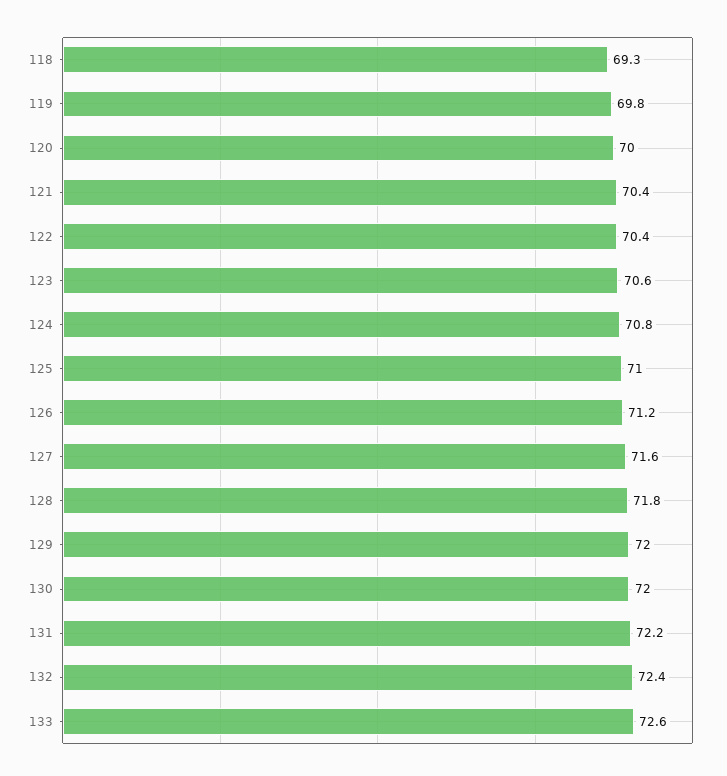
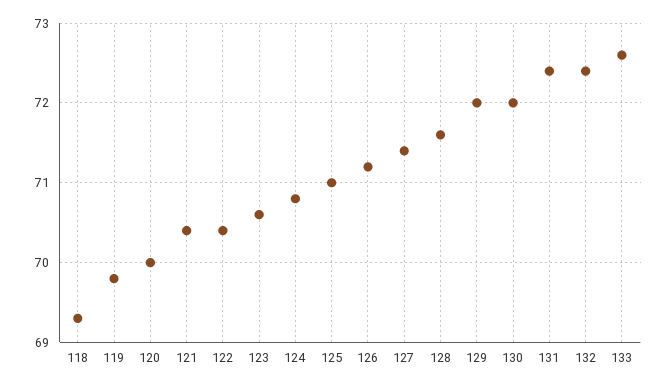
127: 71.6 -> 71.4
128: 71.8 -> 71.6
131: 72.2 -> 72.4

